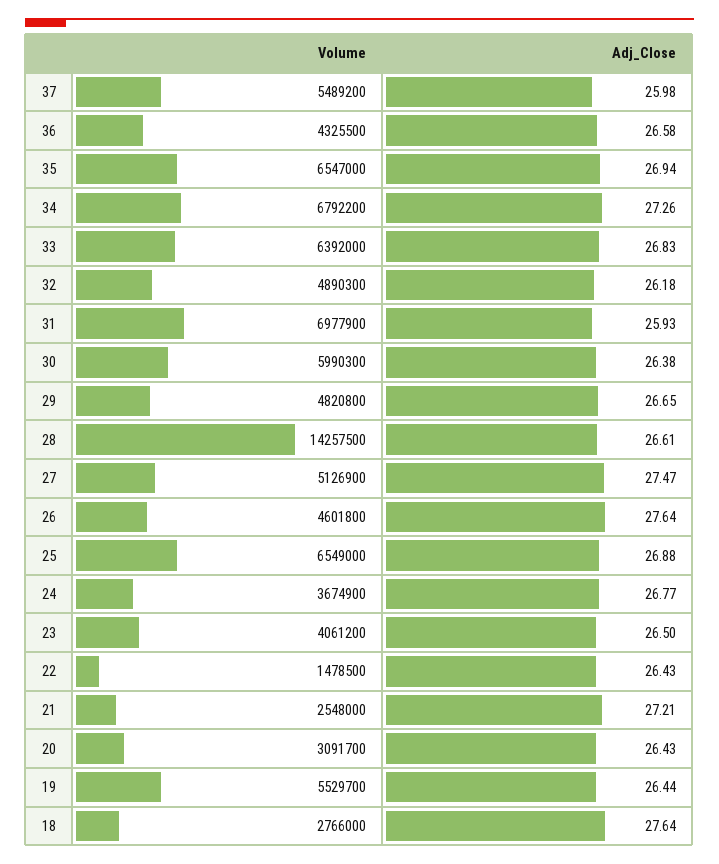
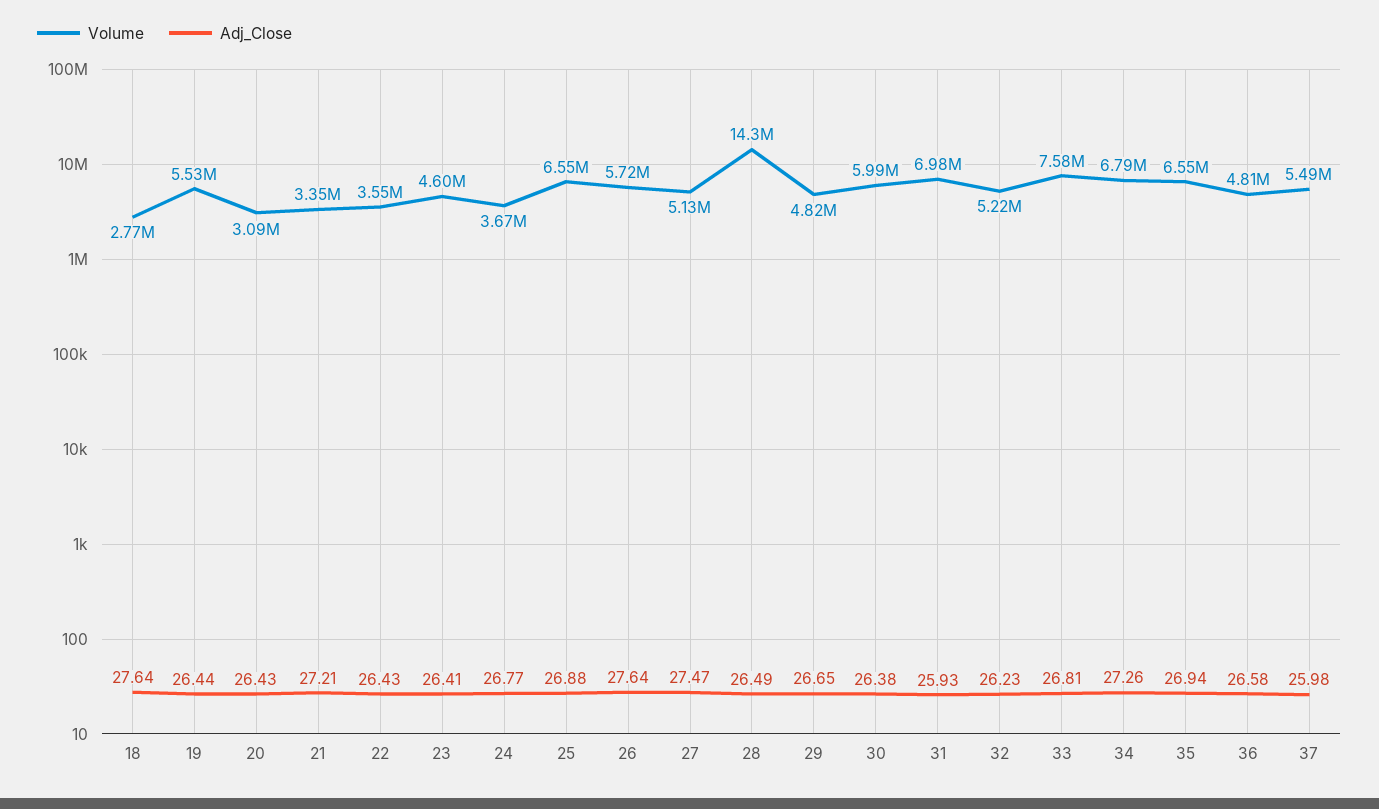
Volume, 36: 4325500 -> 4810000
Volume, 33: 6392000 -> 7580000
Adj_Close, 33: 26.83 -> 26.81
Volume, 32: 4890300 -> 5220000
Adj_Close, 32: 26.18 -> 26.23
Adj_Close, 28: 26.61 -> 26.49
Volume, 26: 4601800 -> 5720000
Volume, 23: 4061200 -> 4600000
Adj_Close, 23: 26.5 -> 26.41
Volume, 22: 1478500 -> 3550000
Volume, 21: 2548000 -> 3350000

